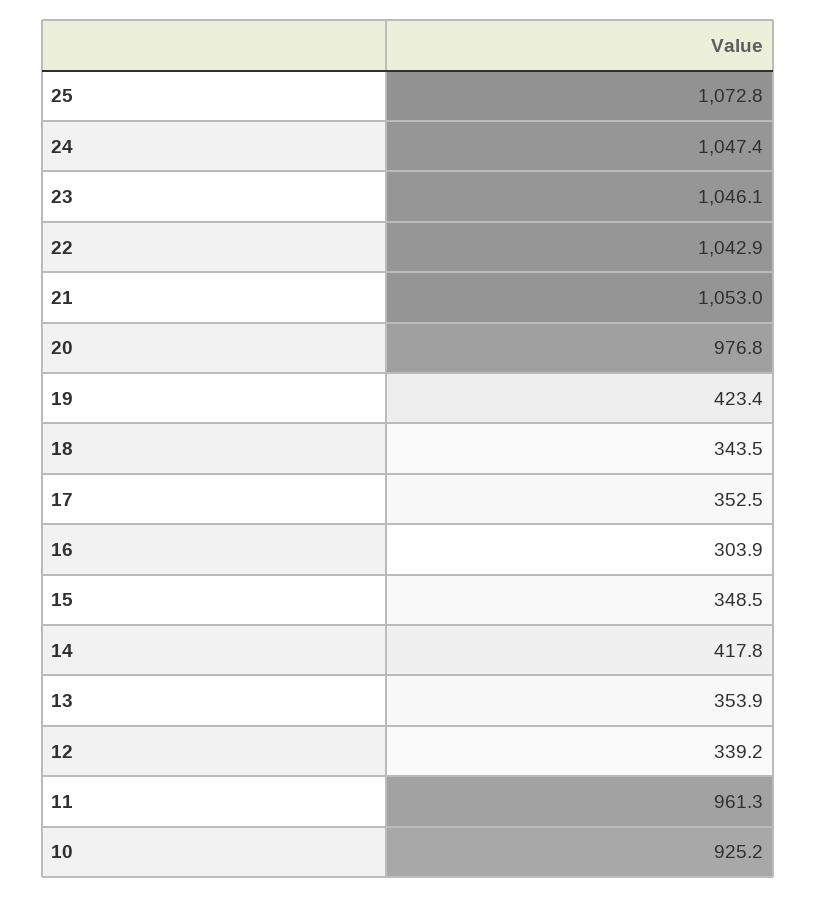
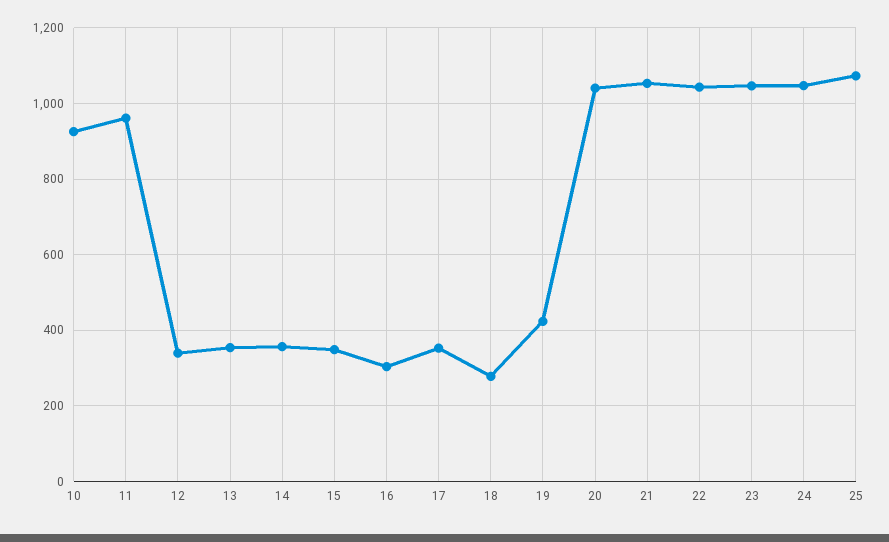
20: 976.8 -> 1040
18: 343.5 -> 280
14: 417.8 -> 360

